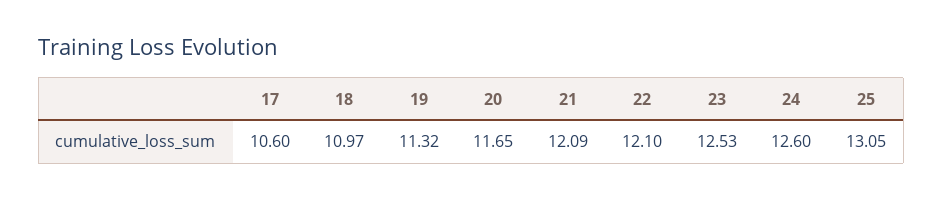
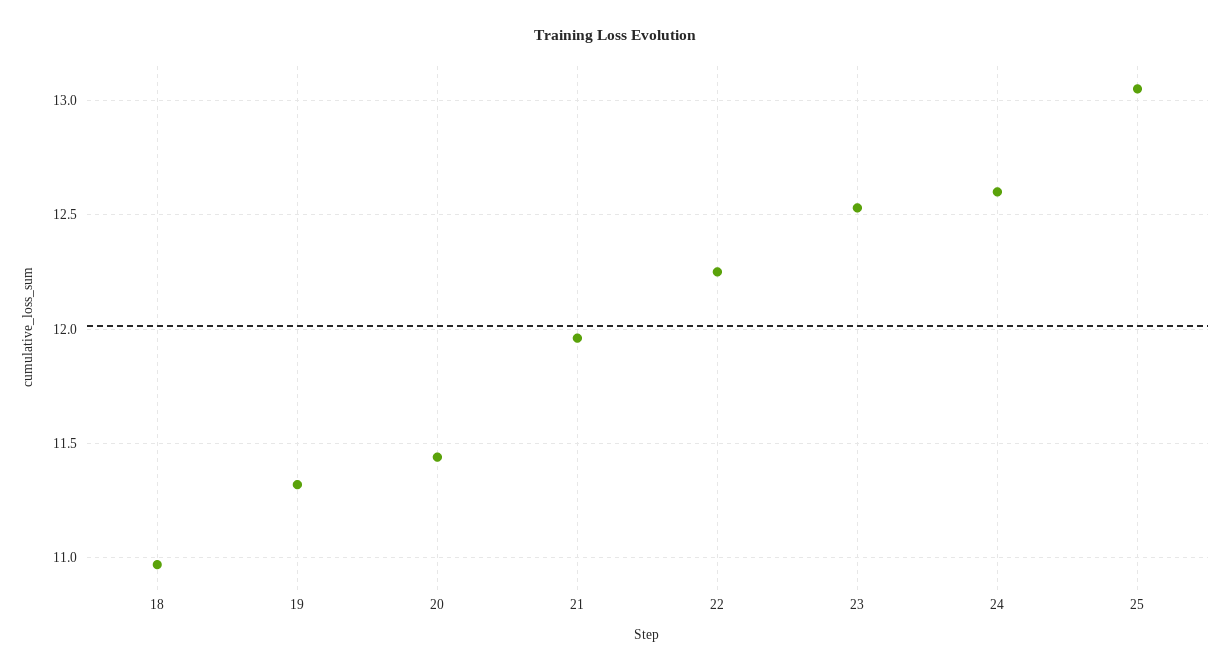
17: 10.6 -> none
20: 11.65 -> 11.45
21: 12.09 -> 11.95
22: 12.1 -> 12.25

